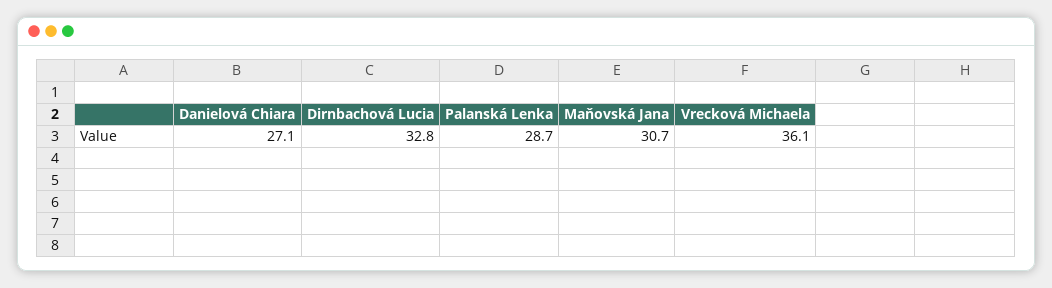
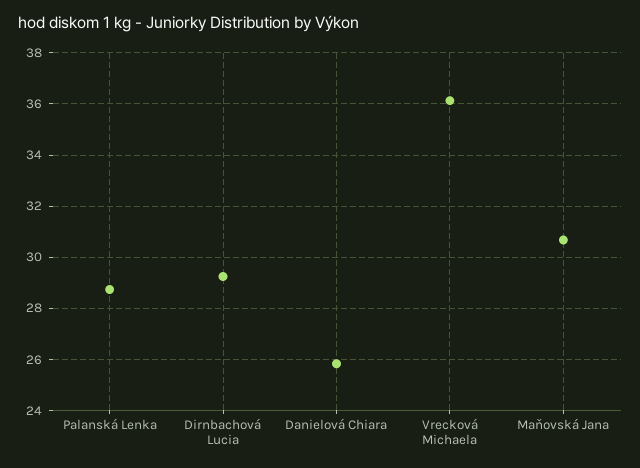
Danielová Chiara: 27.1 -> 25.75
Dirnbachová Lucia: 32.8 -> 29.25

